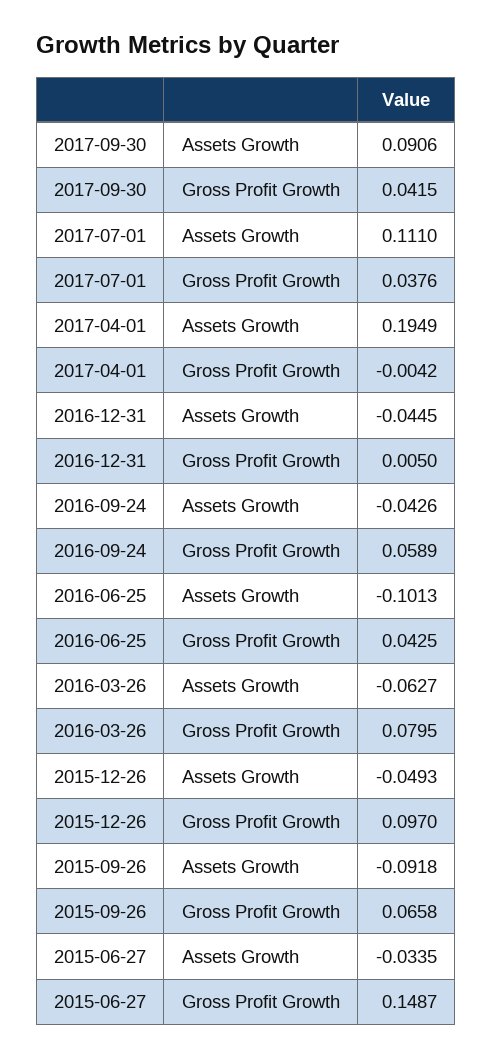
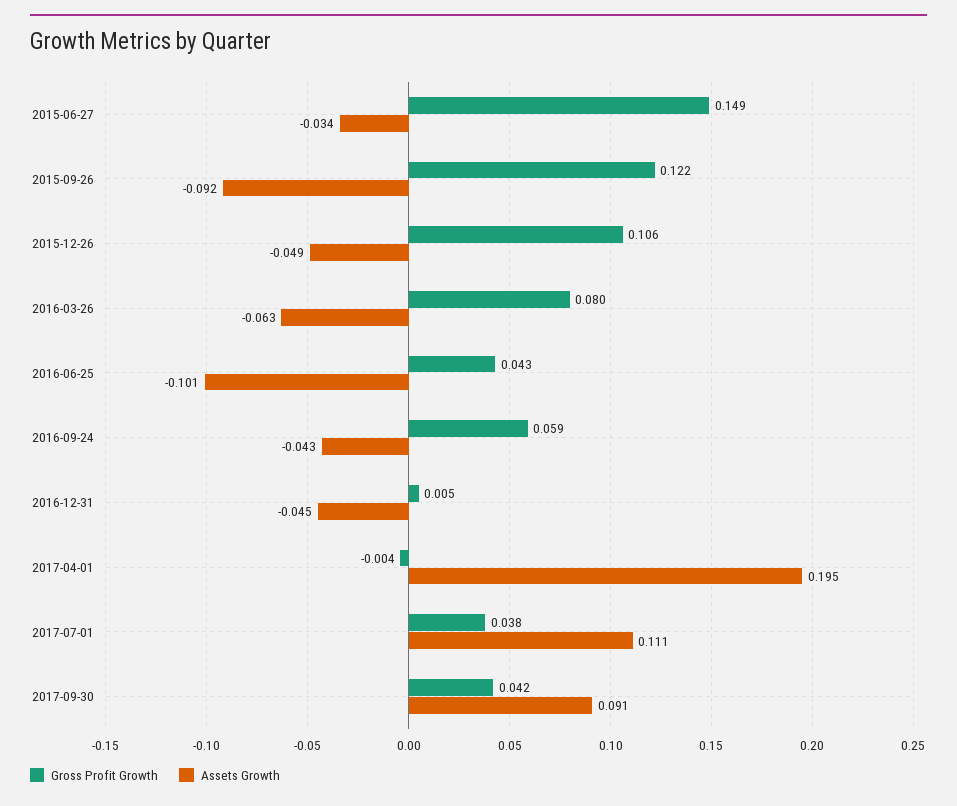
Gross Profit Growth, 2015-12-26: 0.097 -> 0.106
Gross Profit Growth, 2015-09-26: 0.0658 -> 0.122

